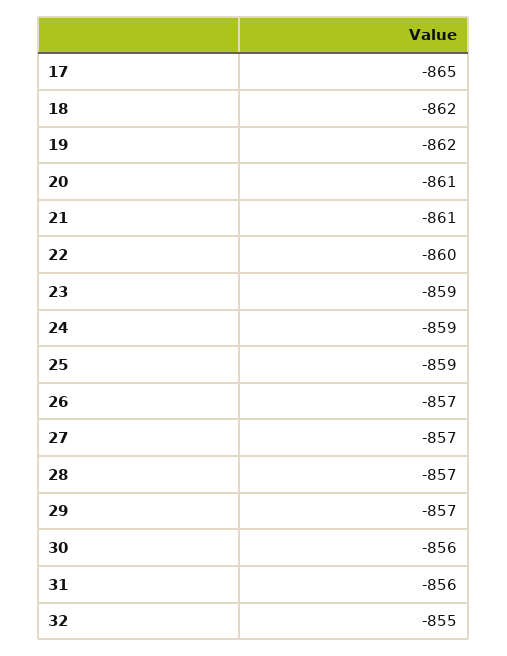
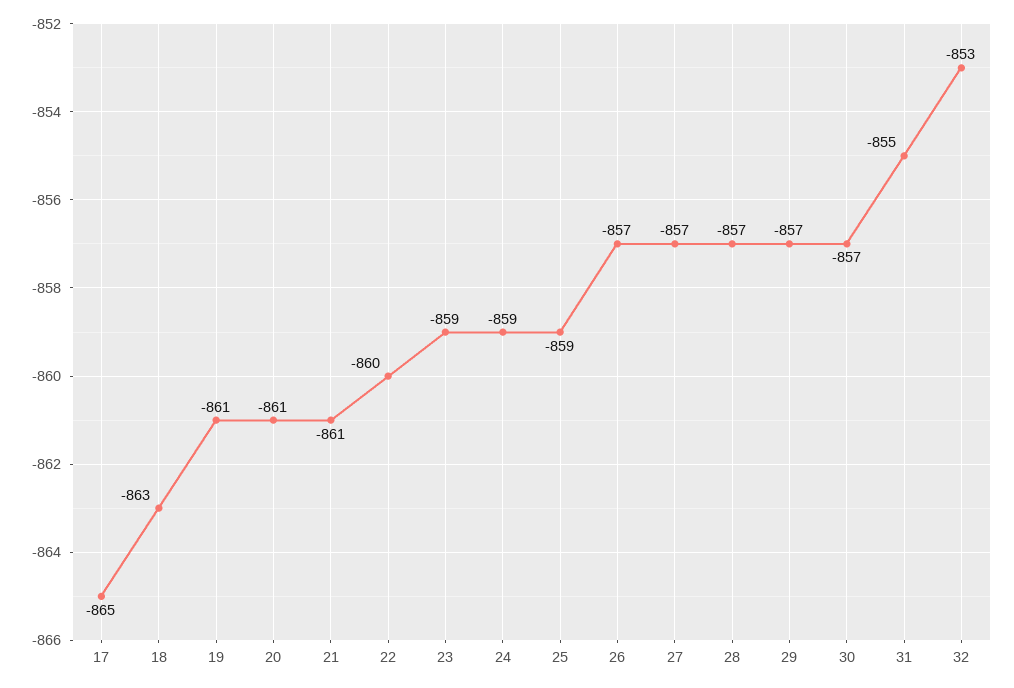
18: -862 -> -863
19: -862 -> -861
30: -856 -> -857
31: -856 -> -855
32: -855 -> -853

